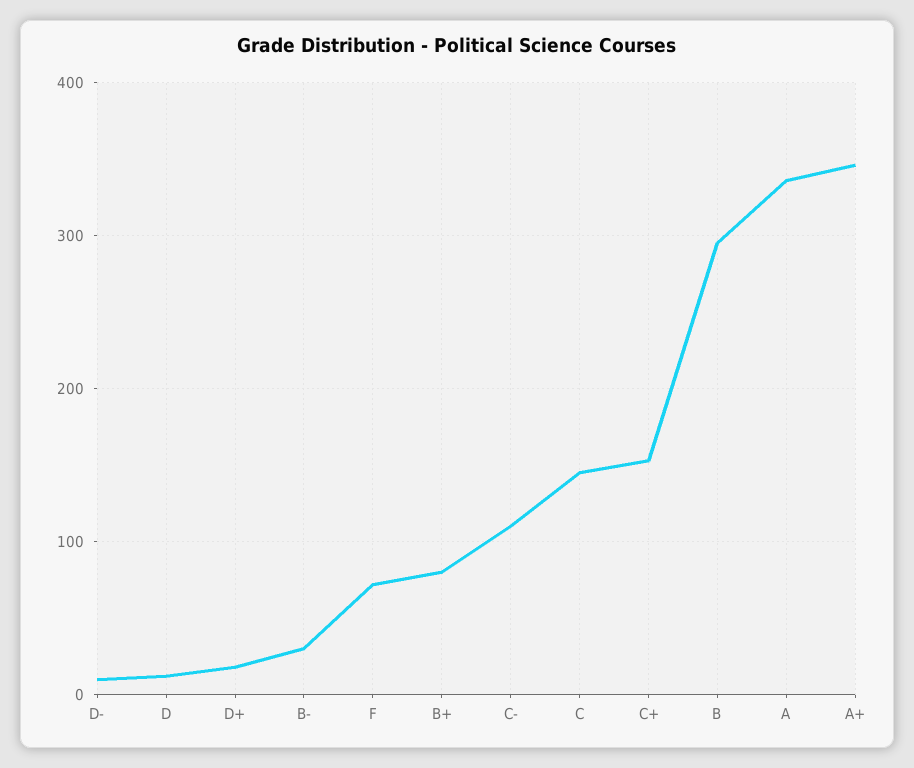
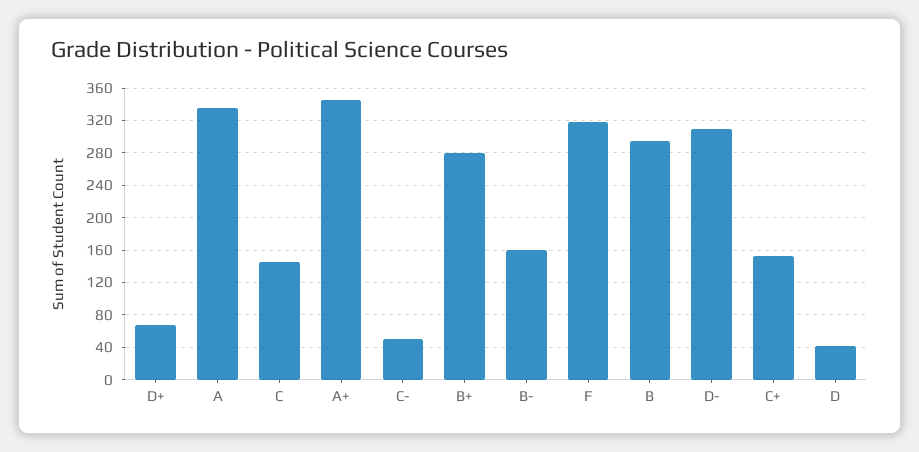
D-: 10 -> 310
D: 10 -> 40
D+: 20 -> 70
B-: 30 -> 160
F: 70 -> 320
B+: 80 -> 280
C-: 110 -> 50

